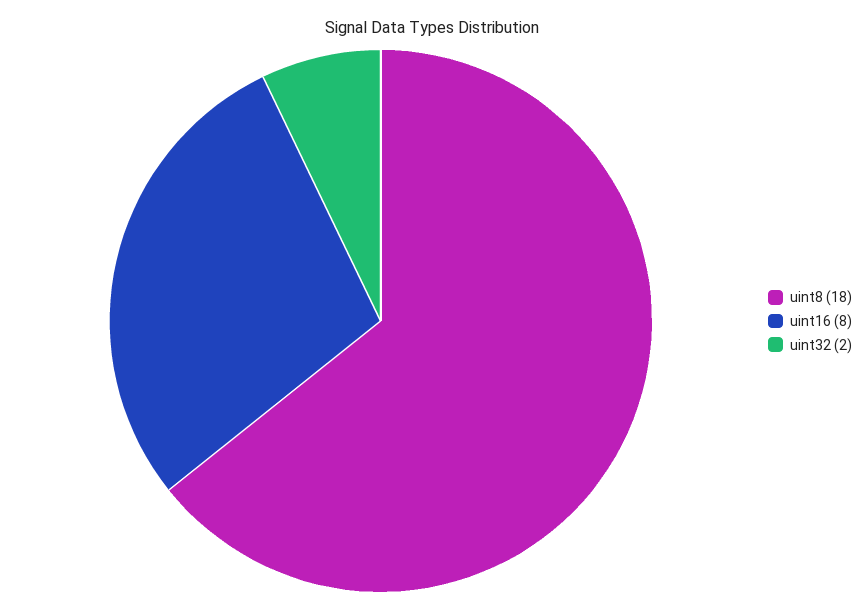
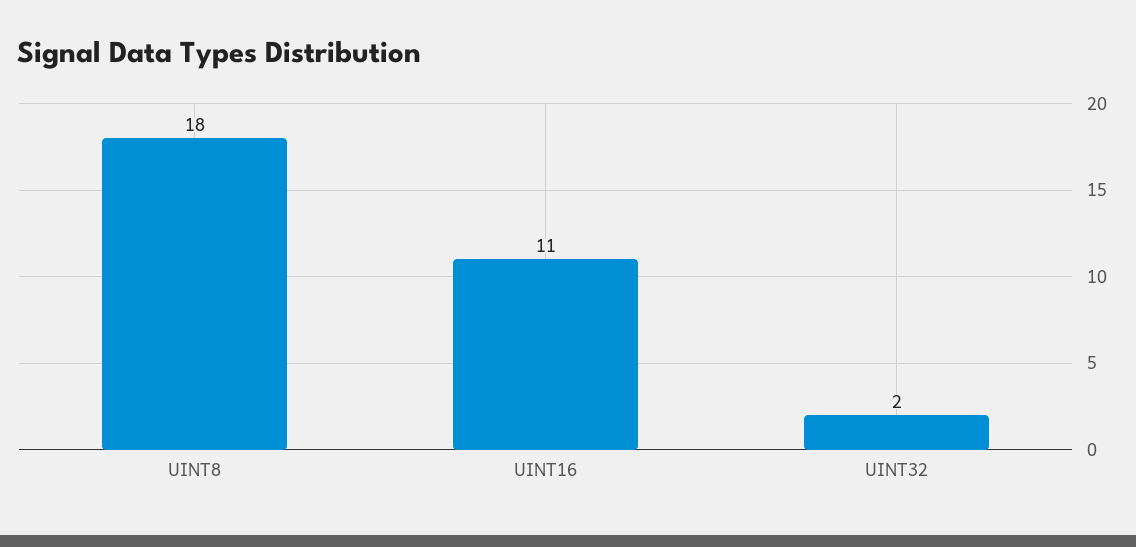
uint16: 8 -> 11

